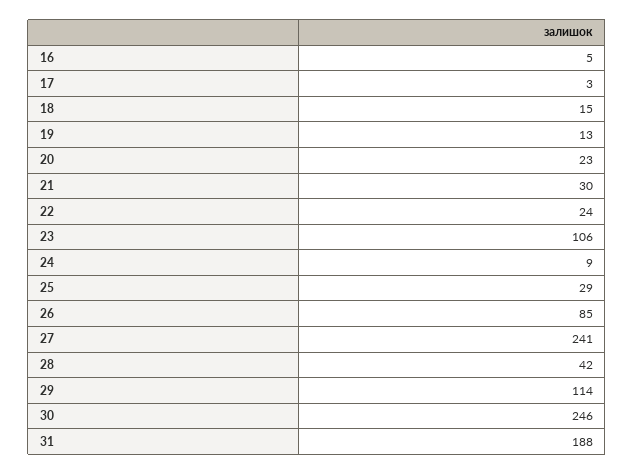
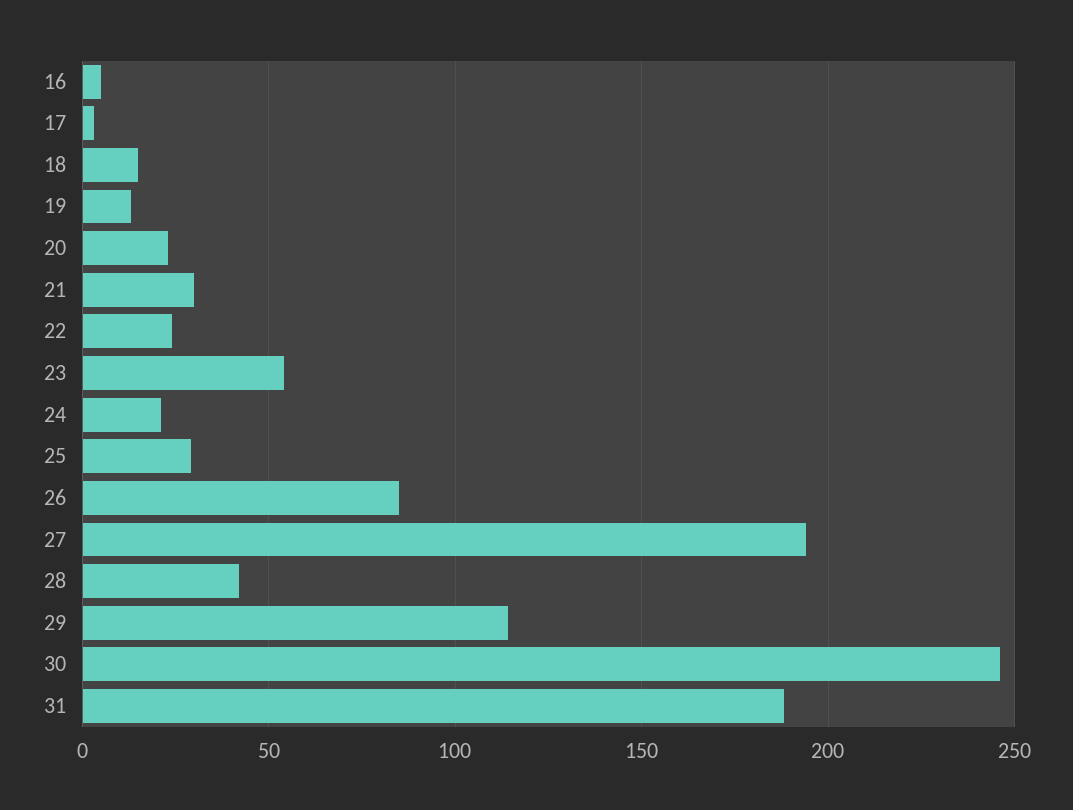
23: 106 -> 55
24: 9 -> 20
27: 241 -> 195

